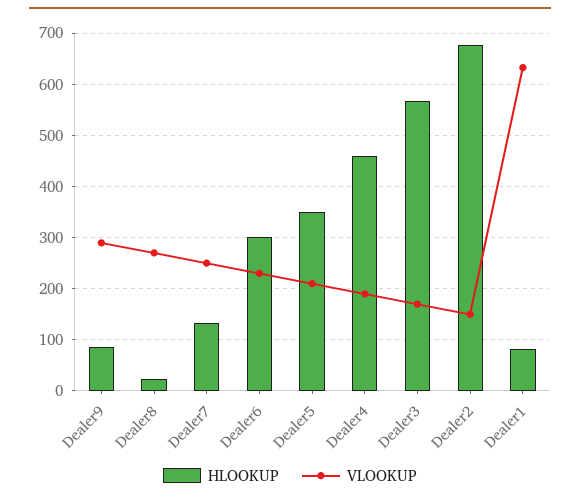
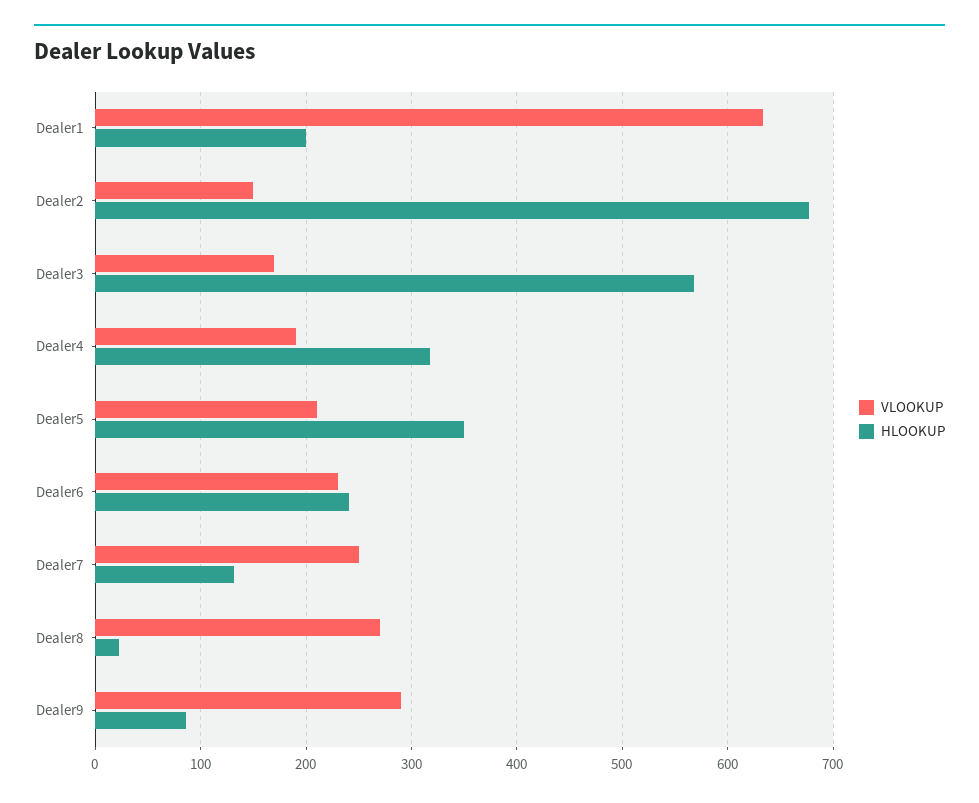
HLOOKUP, Dealer6: 300 -> 240
HLOOKUP, Dealer4: 460 -> 320
HLOOKUP, Dealer1: 80 -> 200

